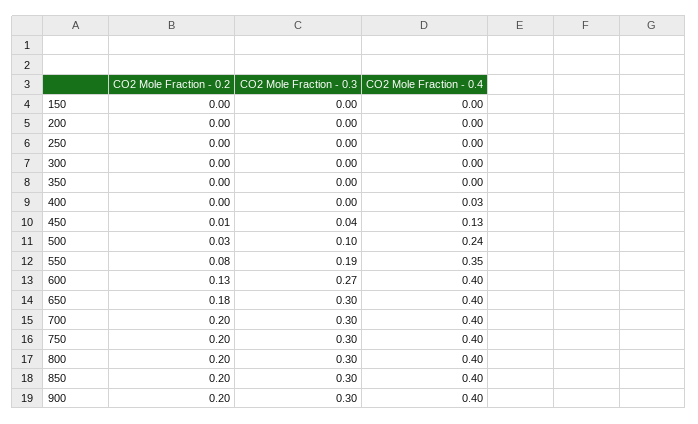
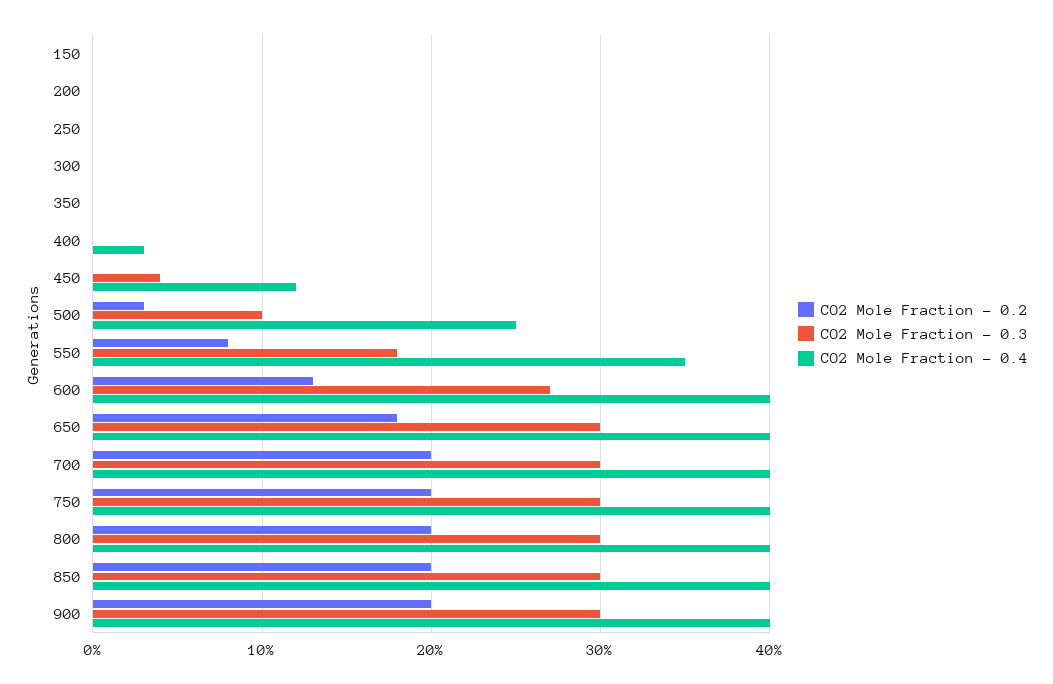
CO2 Mole Fraction - 0.2, 450: 0.01 -> 0
CO2 Mole Fraction - 0.4, 450: 0.13 -> 0.12
CO2 Mole Fraction - 0.4, 500: 0.24 -> 0.25
CO2 Mole Fraction - 0.3, 550: 0.19 -> 0.18

